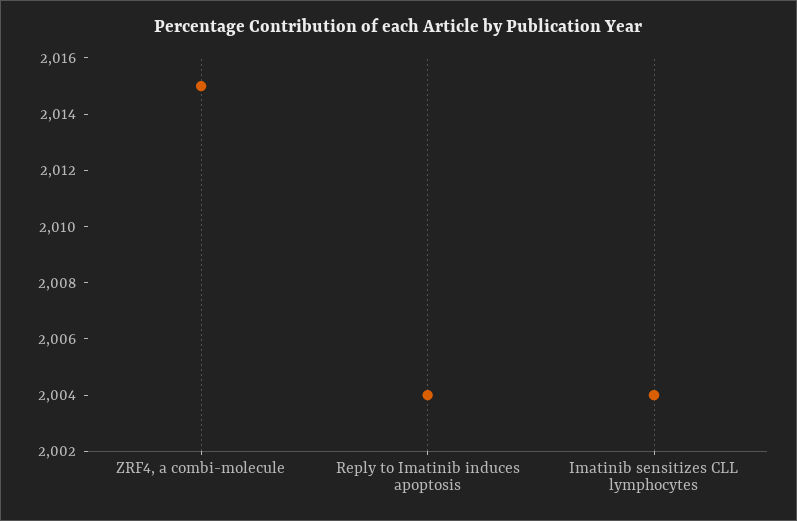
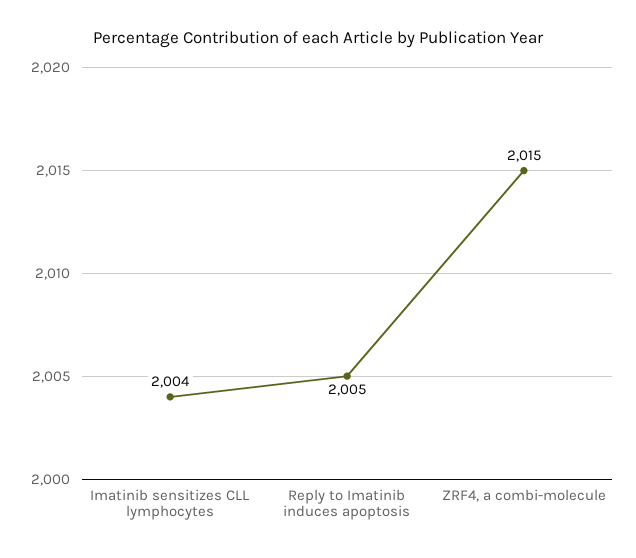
Reply to Imatinib induces apoptosis: 2004 -> 2005

